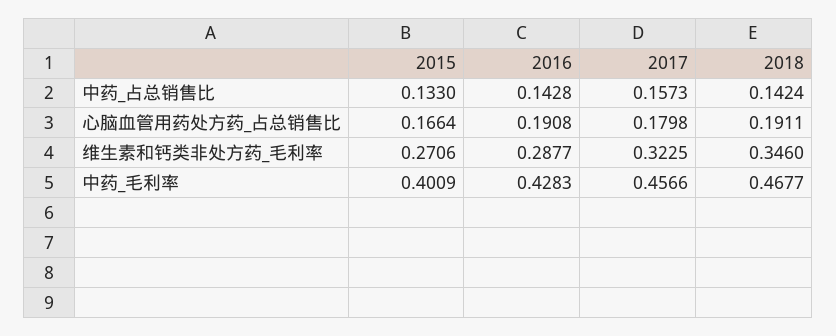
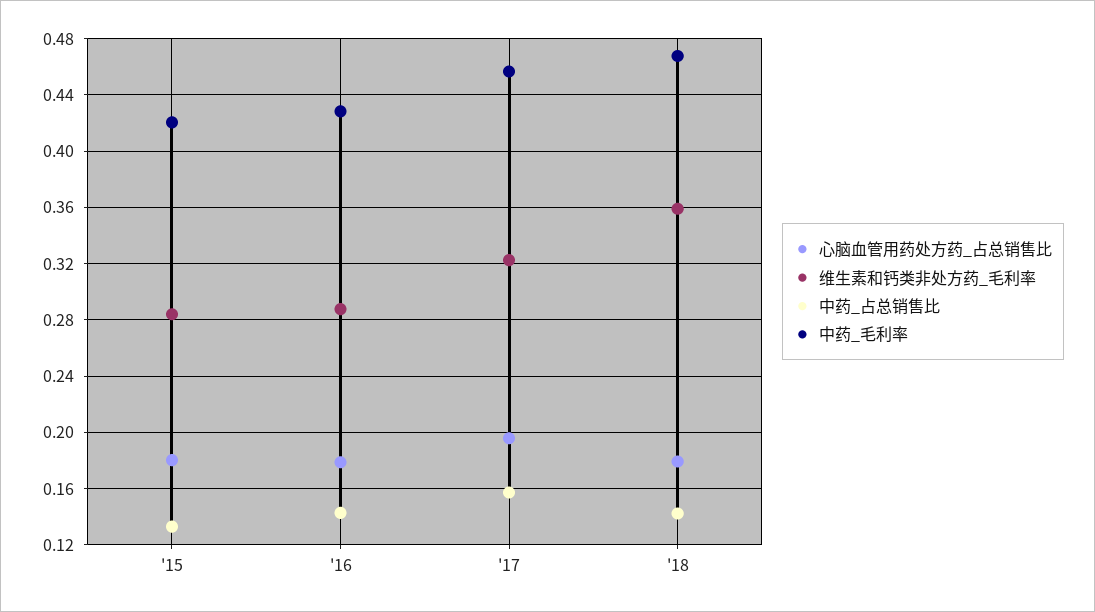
心脑血管用药处方药_占总销售比, 2015: 0.1664 -> 0.18
心脑血管用药处方药_占总销售比, 2016: 0.1908 -> 0.18
心脑血管用药处方药_占总销售比, 2017: 0.1798 -> 0.195
心脑血管用药处方药_占总销售比, 2018: 0.1911 -> 0.18
维生素和钙类非处方药_毛利率, 2015: 0.2706 -> 0.285
维生素和钙类非处方药_毛利率, 2018: 0.346 -> 0.36
中药_毛利率, 2015: 0.4009 -> 0.42

